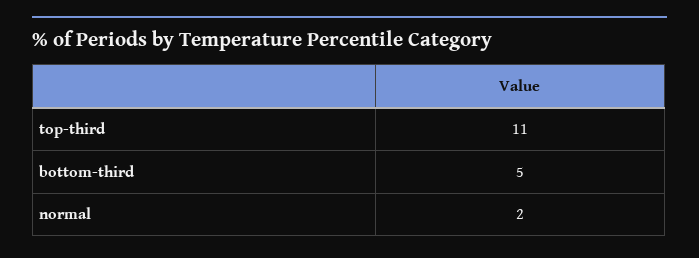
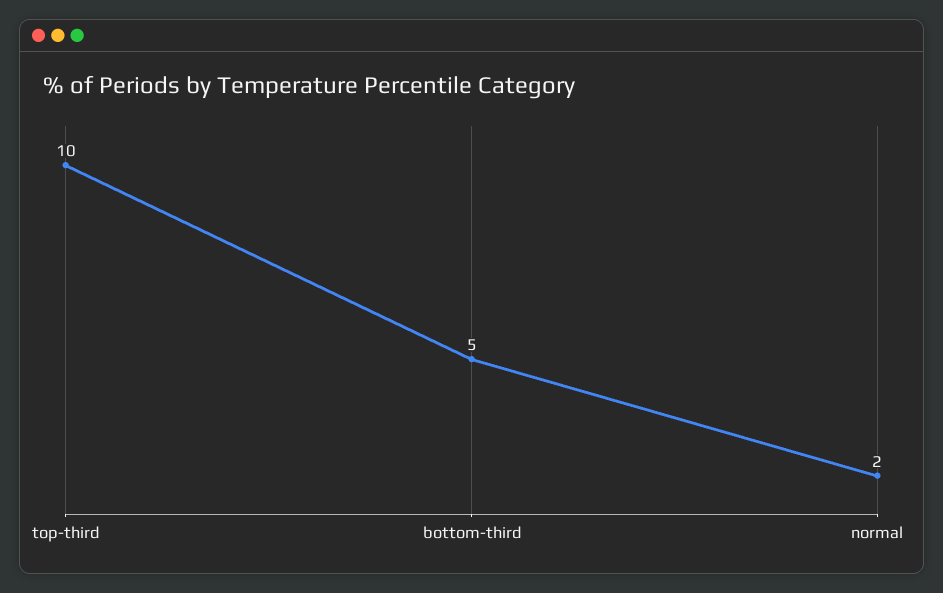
top-third: 11 -> 10

